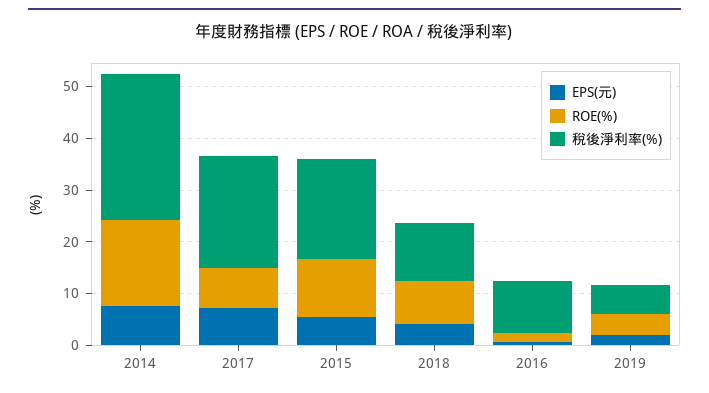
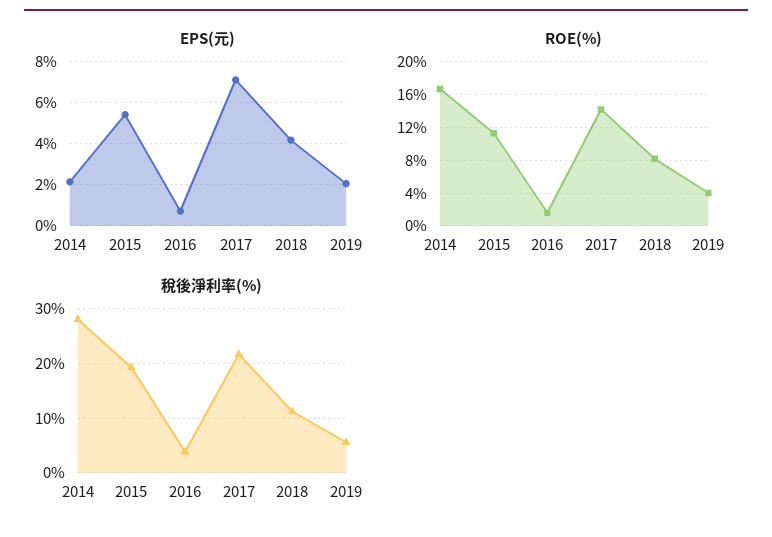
EPS(元), 2014: 8 -> 2
ROE(%), 2017: 8 -> 14
稅後淨利率(%), 2016: 10 -> 4

